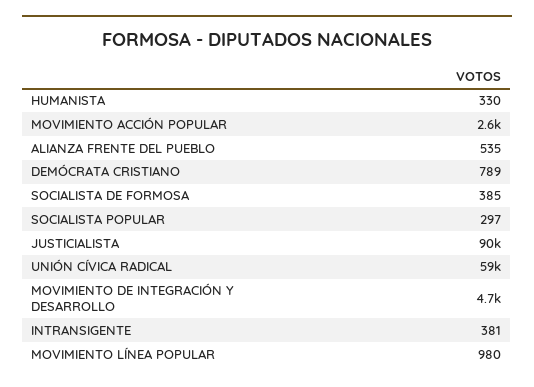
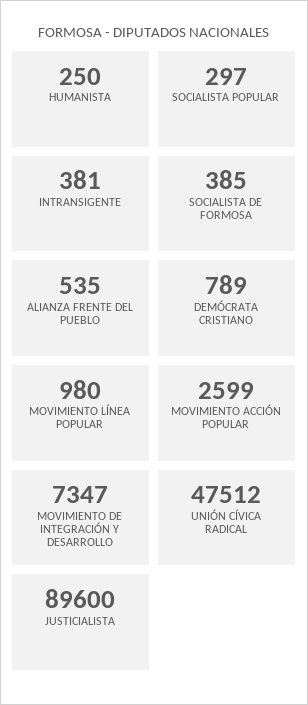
HUMANISTA: 330 -> 250
UNIÓN CÍVICA RADICAL: 59000 -> 47512
MOVIMIENTO DE INTEGRACIÓN Y DESARROLLO: 4700 -> 7347

